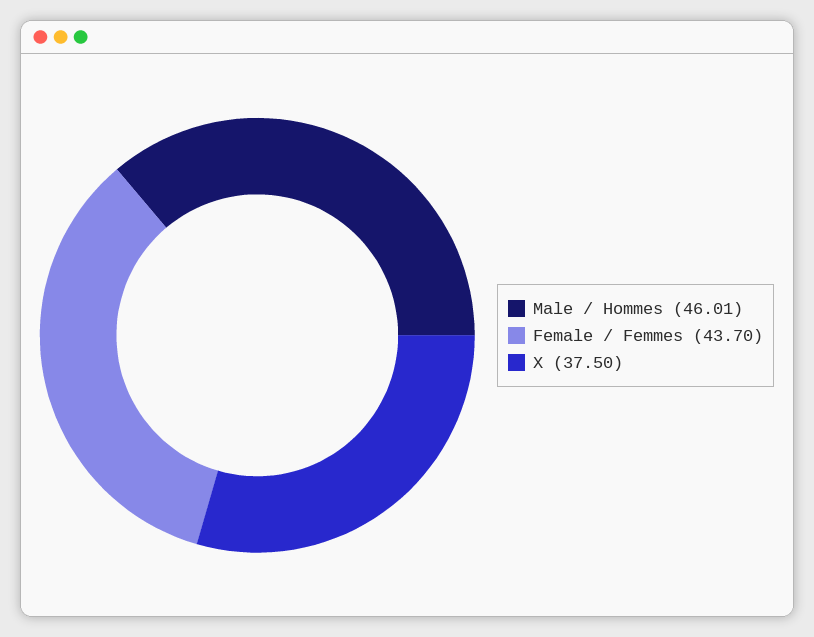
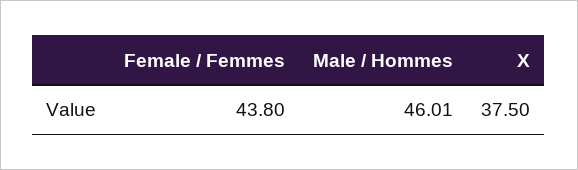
Female / Femmes: 43.7 -> 43.8

